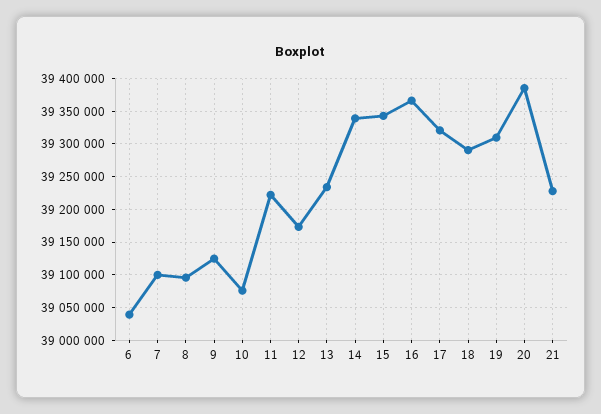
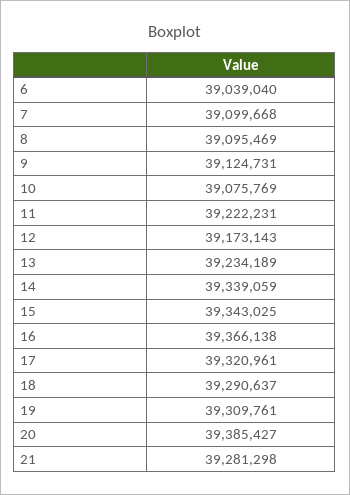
21: 39230000 -> 39281298

